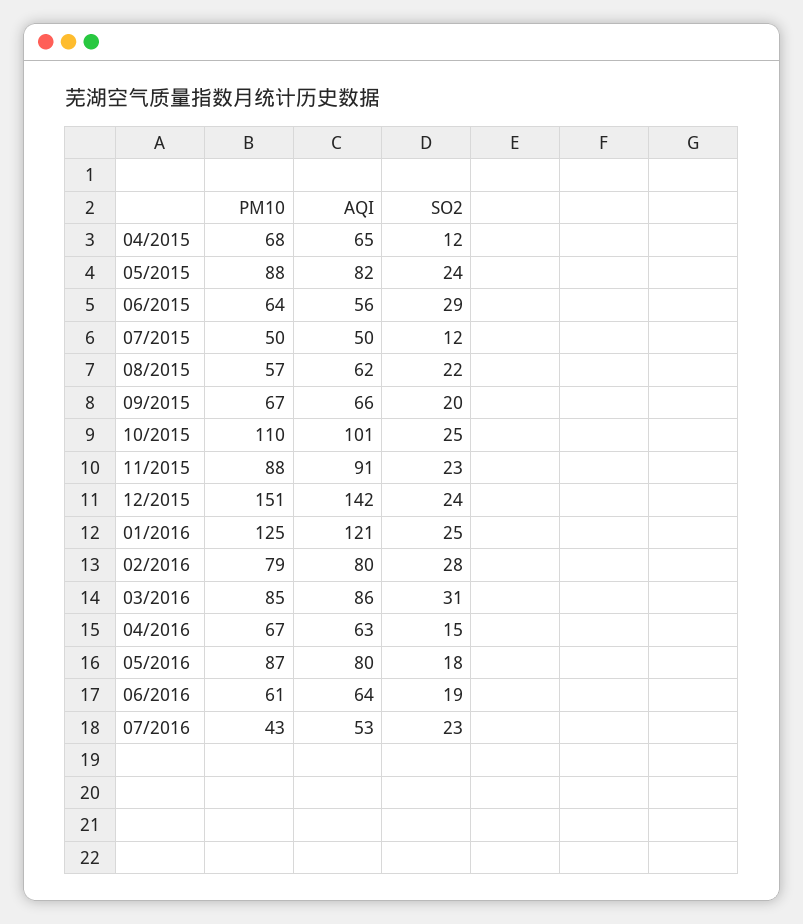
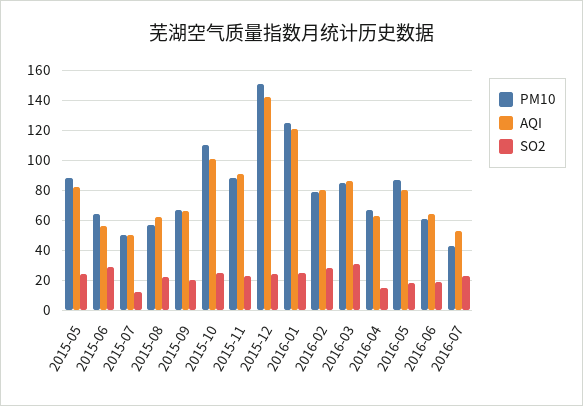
PM10, 04/2015: 68 -> none
AQI, 04/2015: 65 -> none
SO2, 04/2015: 12 -> none

